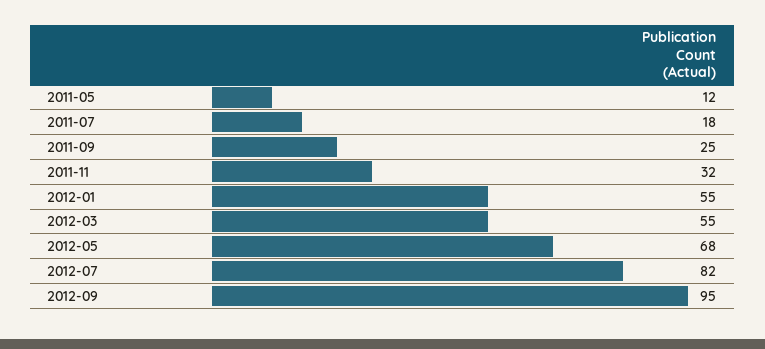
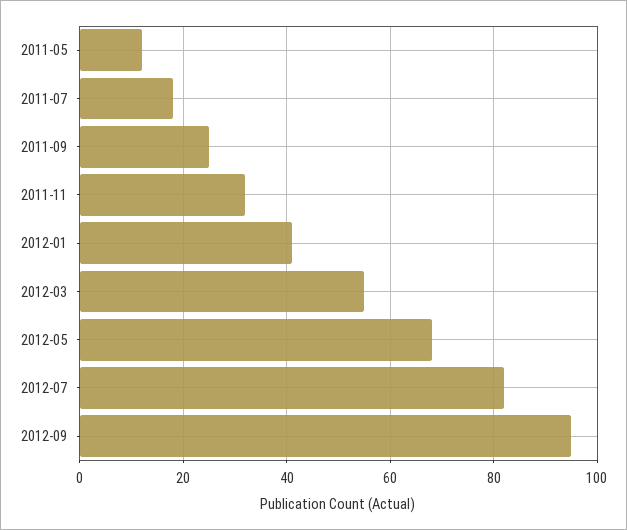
2012-01: 55 -> 40

